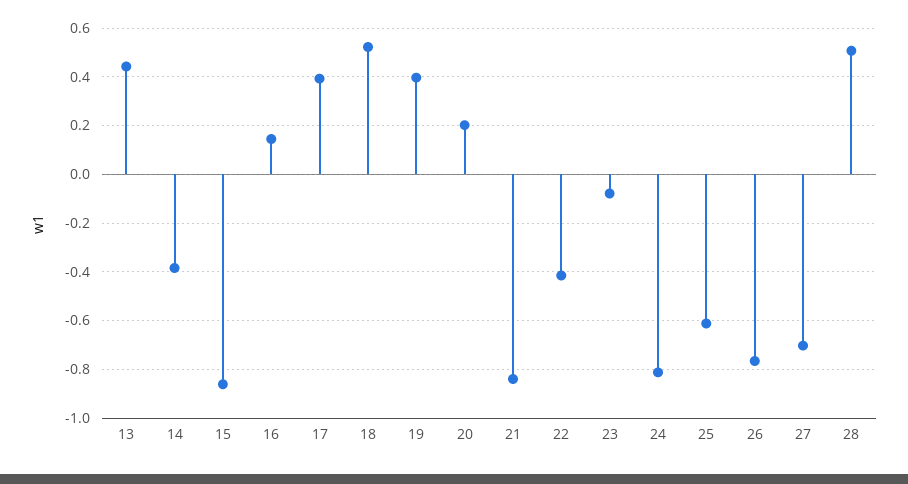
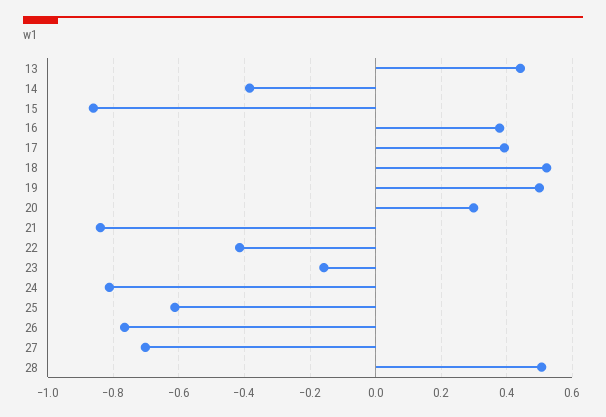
16: 0.15 -> 0.38
19: 0.4 -> 0.5
20: 0.2 -> 0.3
23: -0.075 -> -0.16

